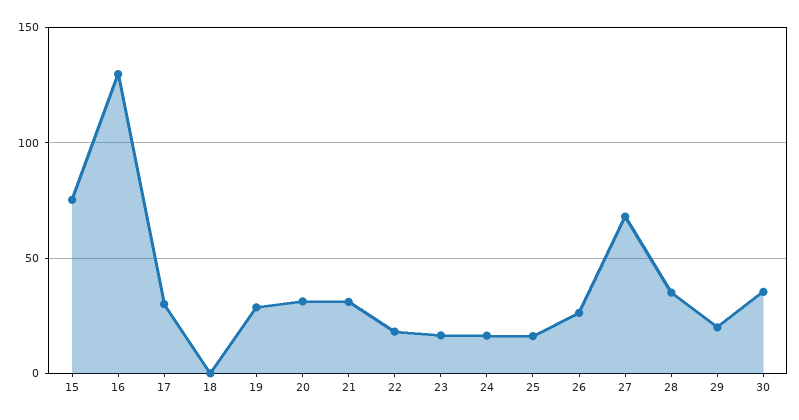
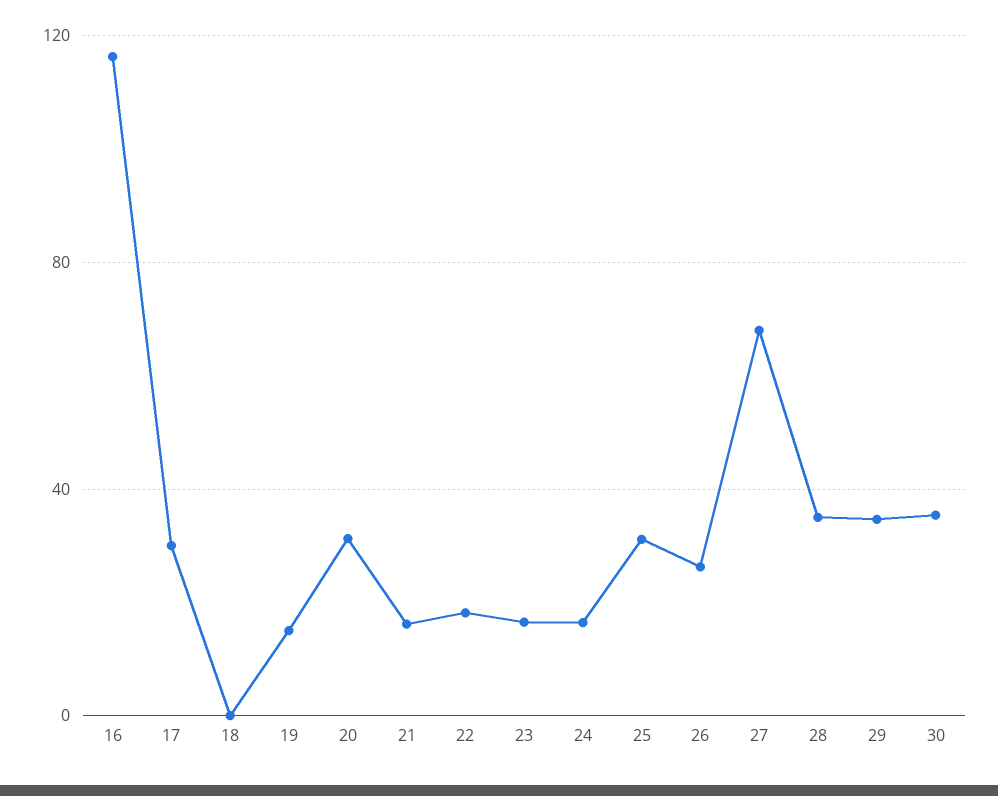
15: 75 -> none
16: 130 -> 115
19: 30 -> 15
21: 30 -> 15
25: 15 -> 30
29: 20 -> 35

